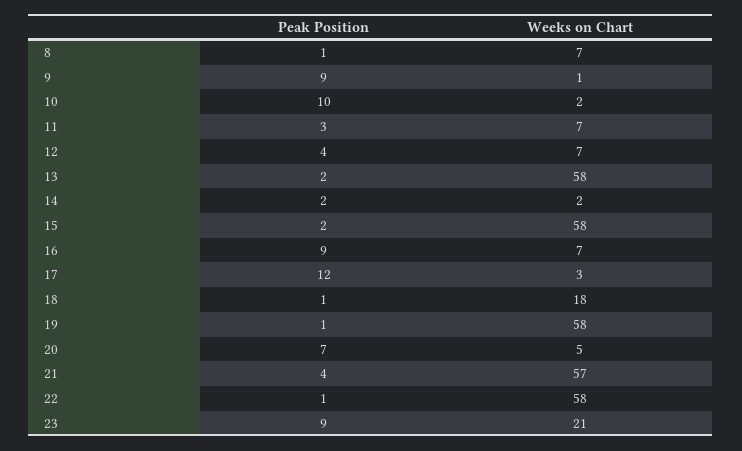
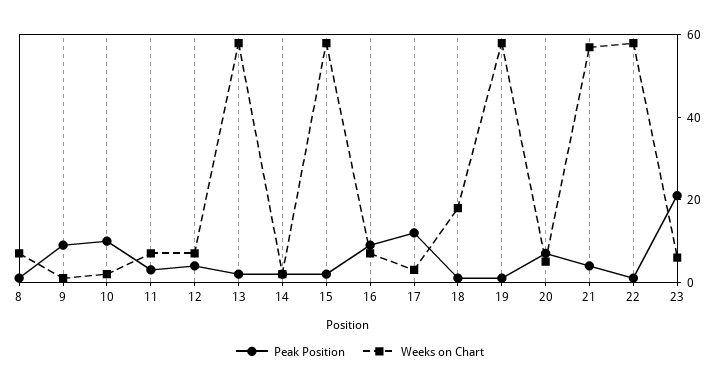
Peak Position, 23: 9 -> 20
Weeks on Chart, 23: 21 -> 5

